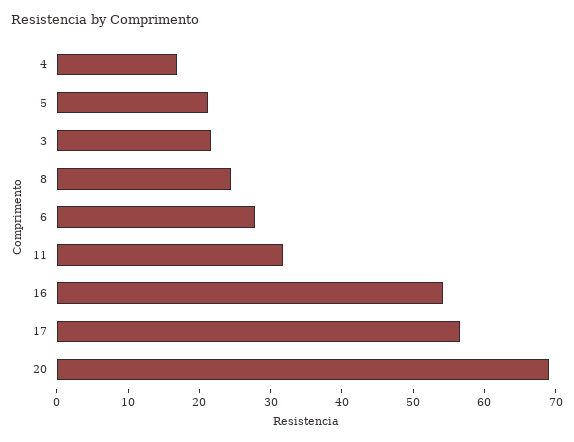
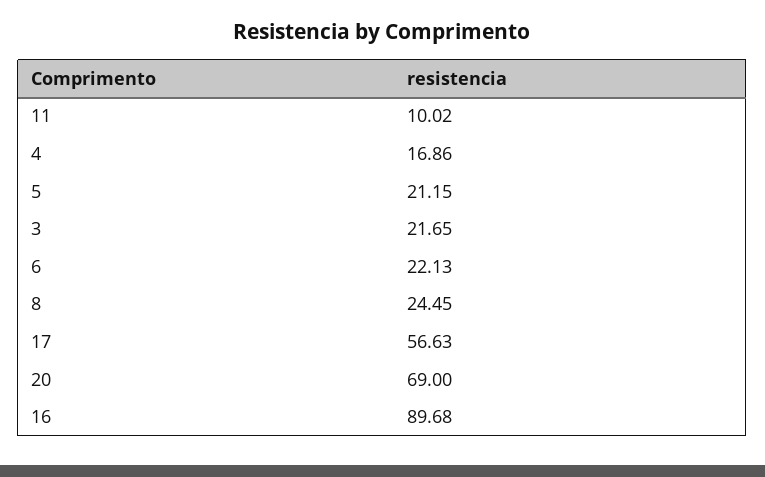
6: 28 -> 22.13
11: 32 -> 10.02
16: 54 -> 89.68

